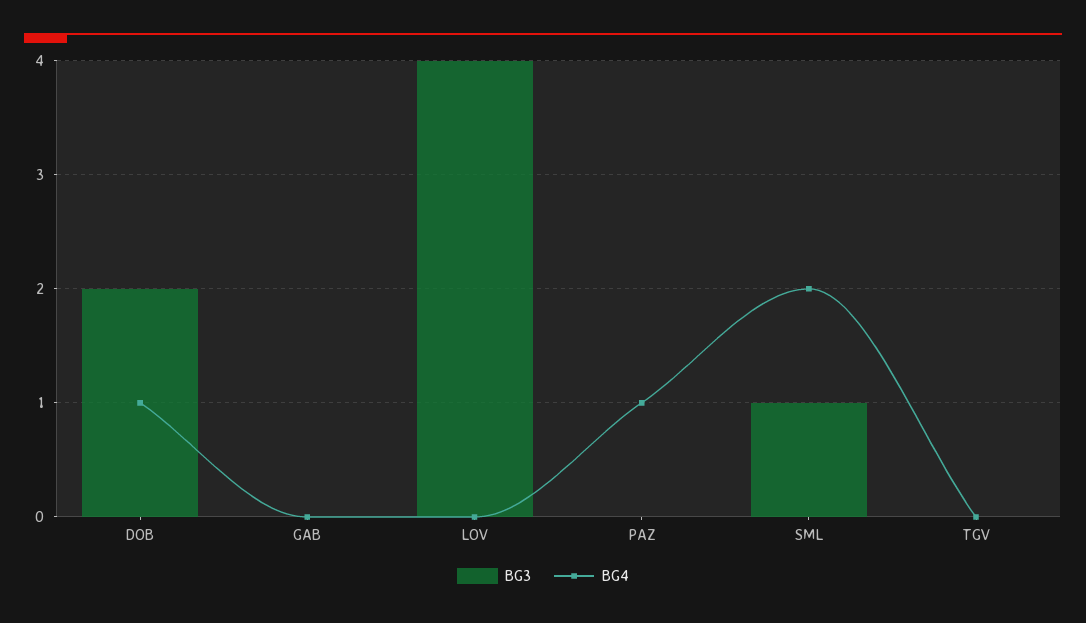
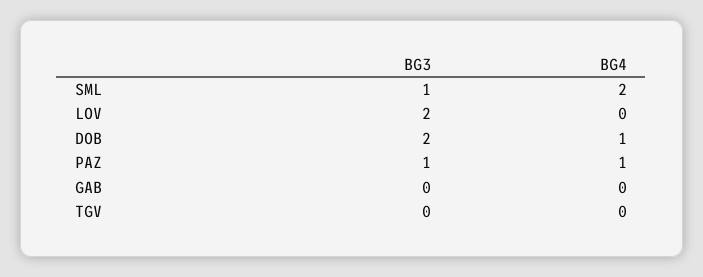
BG3, LOV: 4 -> 2
BG3, PAZ: 0 -> 1

